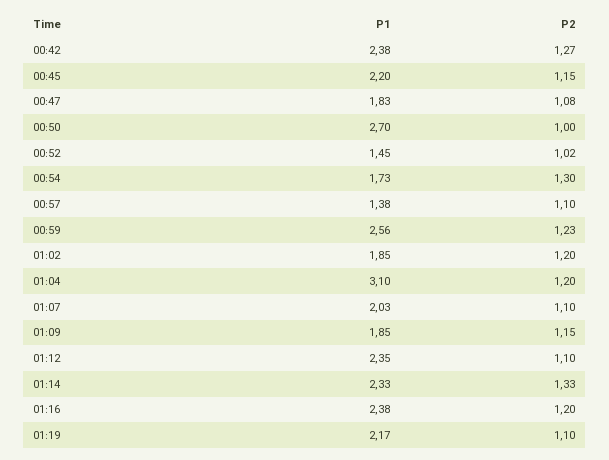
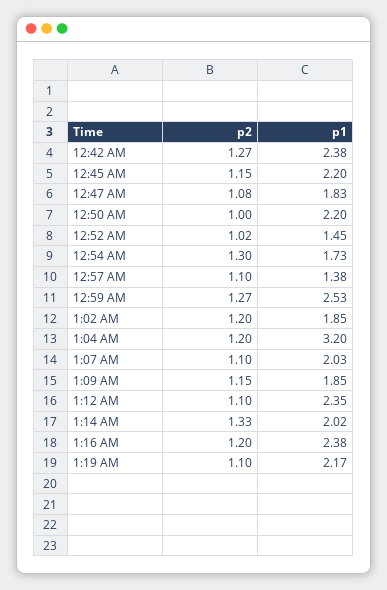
P1, 00:50: 2.7 -> 2.2
P1, 00:59: 2.56 -> 2.53
P2, 00:59: 1.23 -> 1.27
P1, 01:04: 3.1 -> 3.2
P1, 01:14: 2.33 -> 2.02

